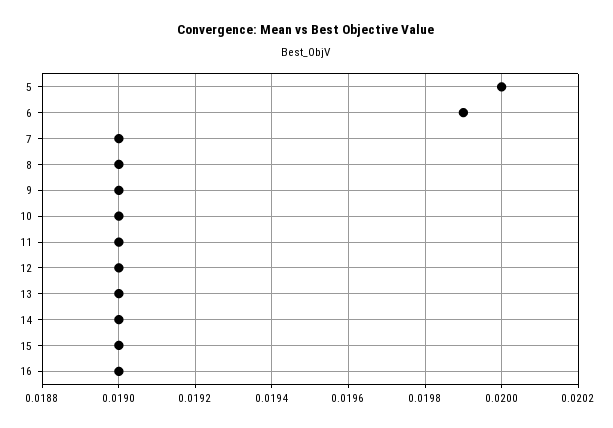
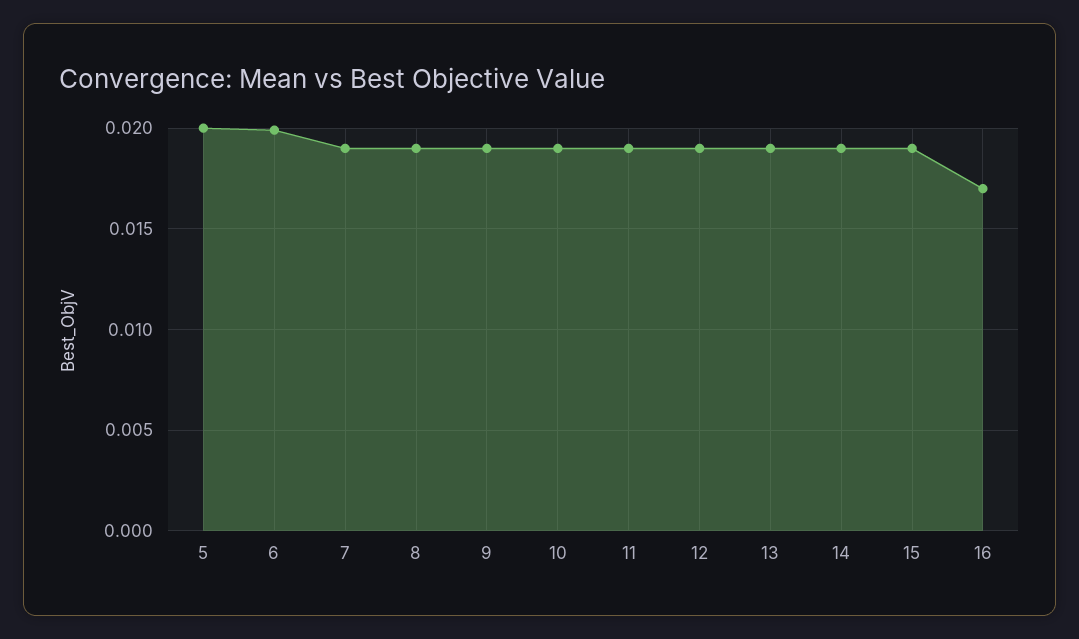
16: 0.019 -> 0.017

